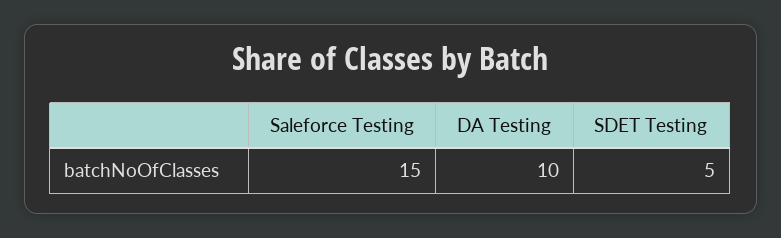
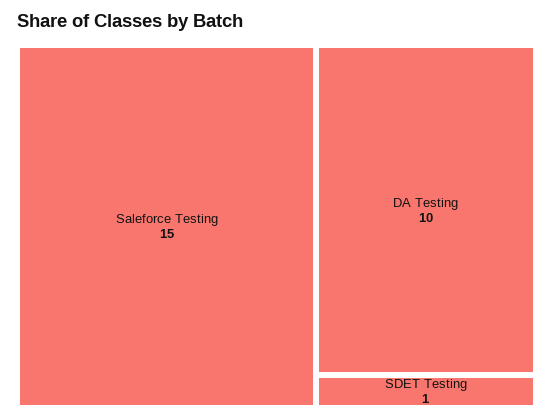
SDET Testing: 5 -> 1

